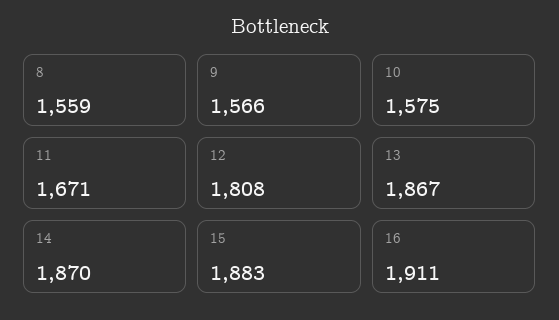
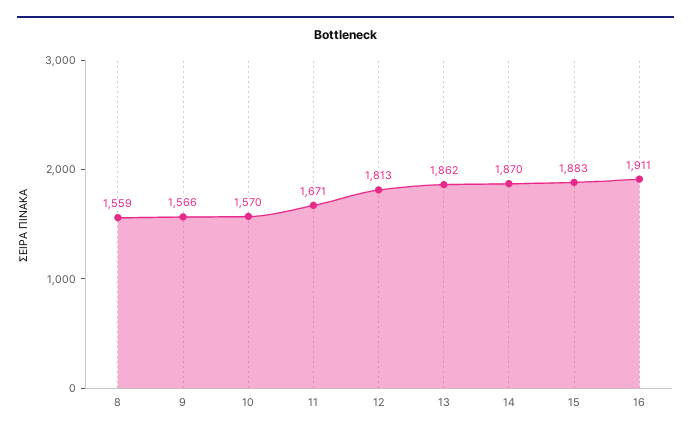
10: 1575 -> 1570
12: 1808 -> 1813
13: 1867 -> 1862

